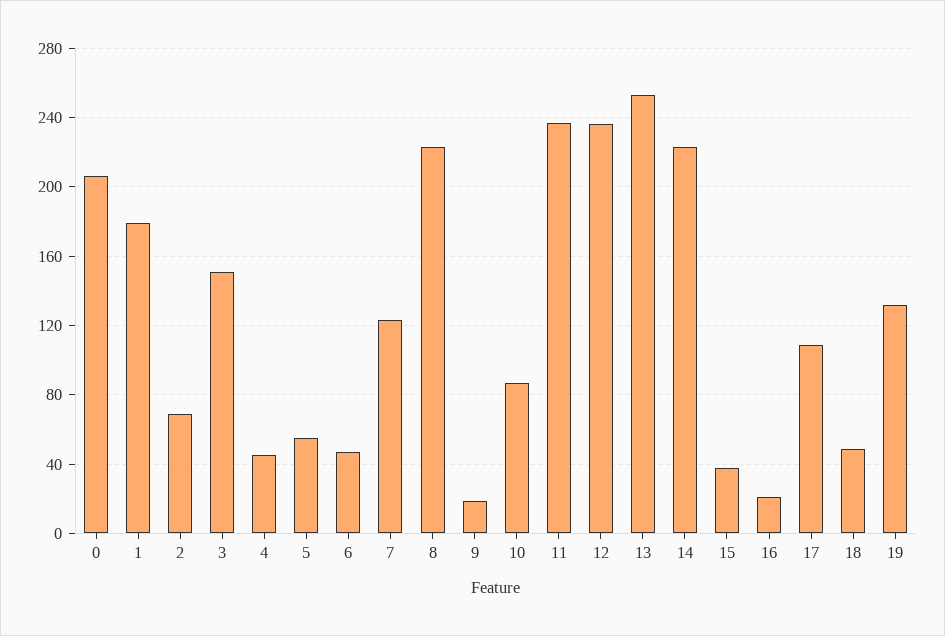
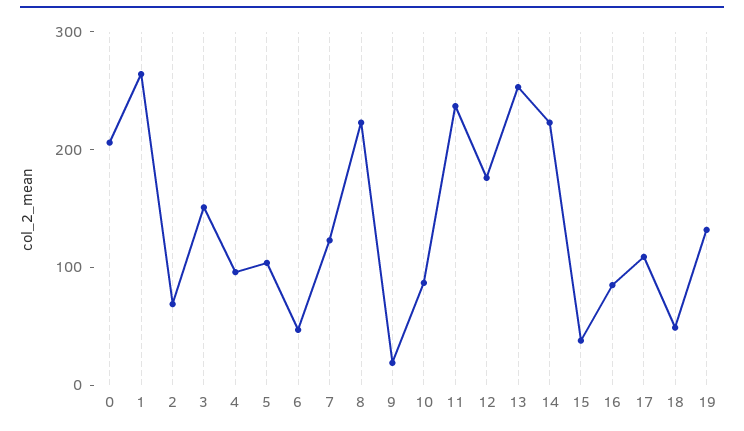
1: 180 -> 260
4: 45 -> 100
5: 55 -> 100
12: 235 -> 180
16: 20 -> 80

